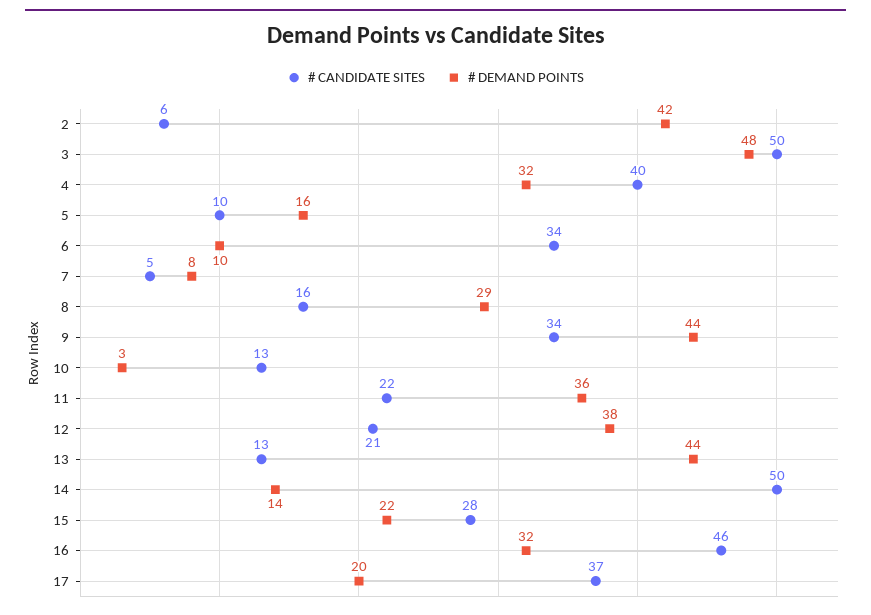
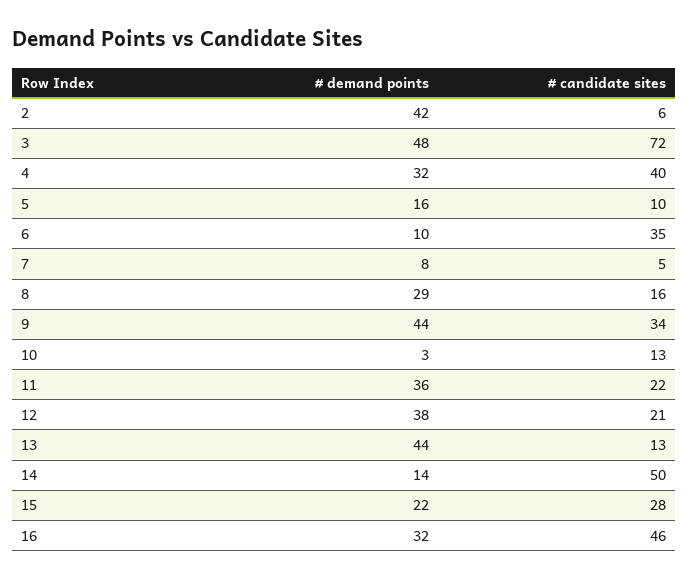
# CANDIDATE SITES, 3: 50 -> 72
# CANDIDATE SITES, 6: 34 -> 35
# CANDIDATE SITES, 17: 37 -> none
# DEMAND POINTS, 17: 20 -> none

